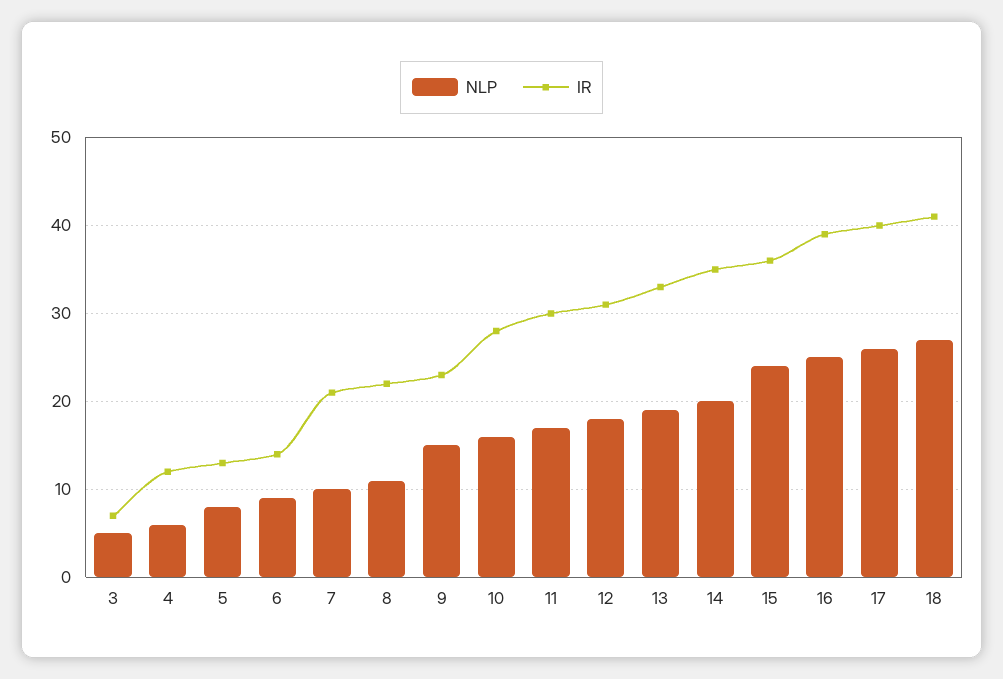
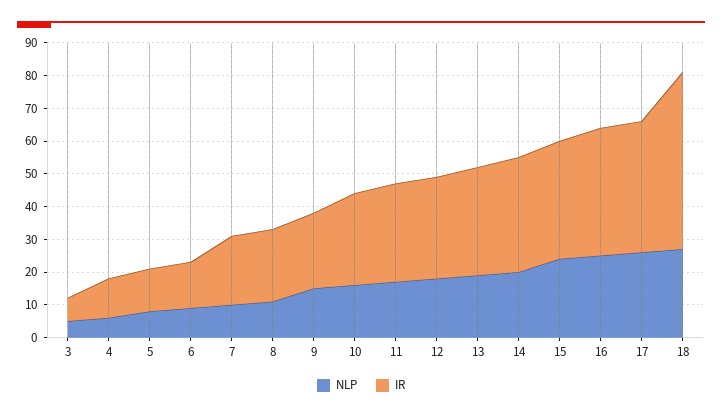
IR, 18: 41 -> 55

